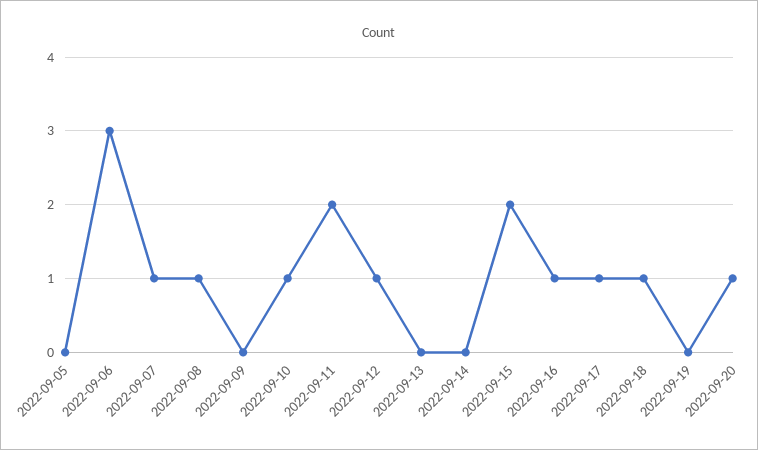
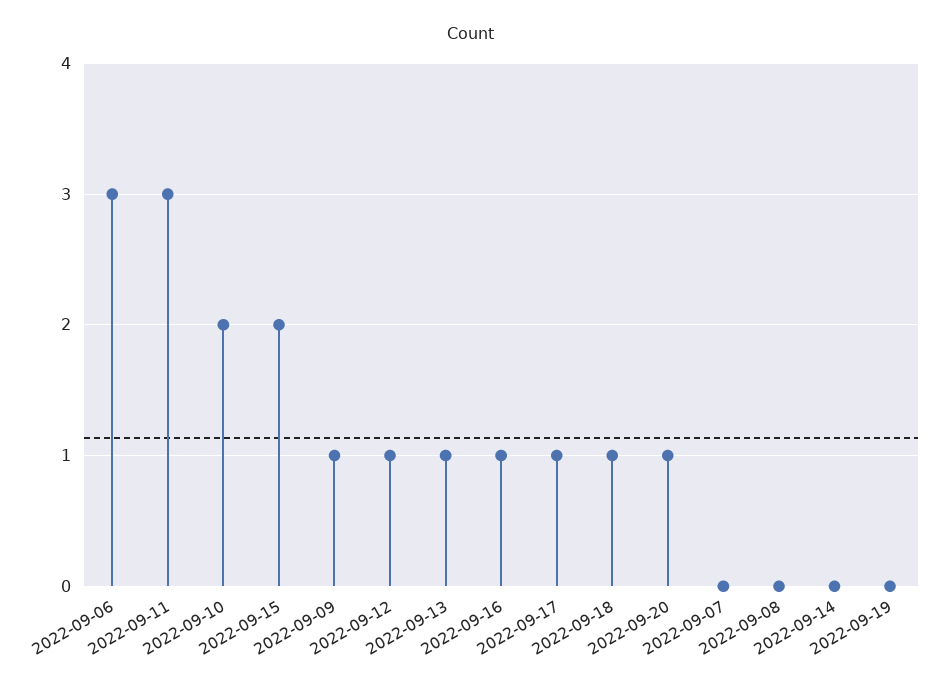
2022-09-05: 0 -> none
2022-09-07: 1 -> 0
2022-09-08: 1 -> 0
2022-09-09: 0 -> 1
2022-09-10: 1 -> 2
2022-09-11: 2 -> 3
2022-09-13: 0 -> 1

